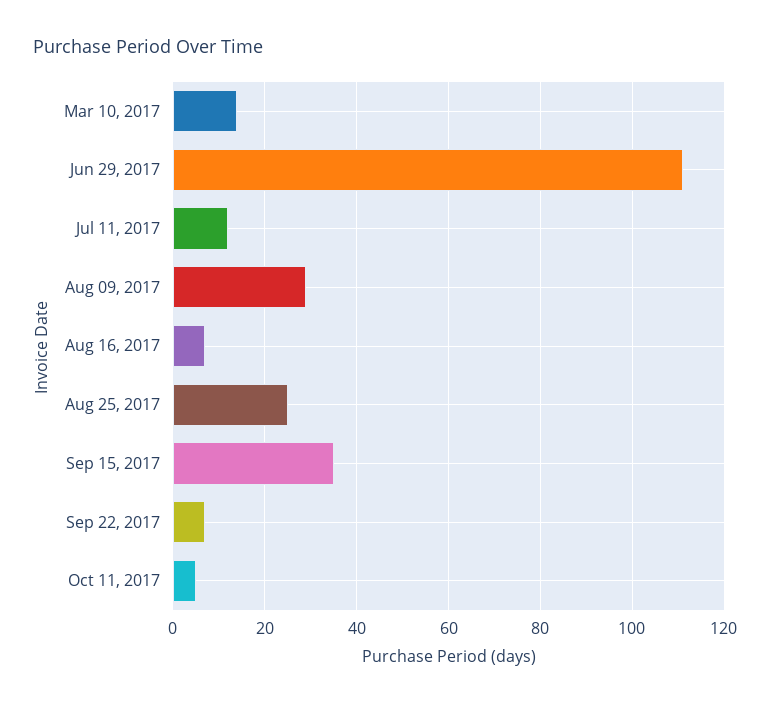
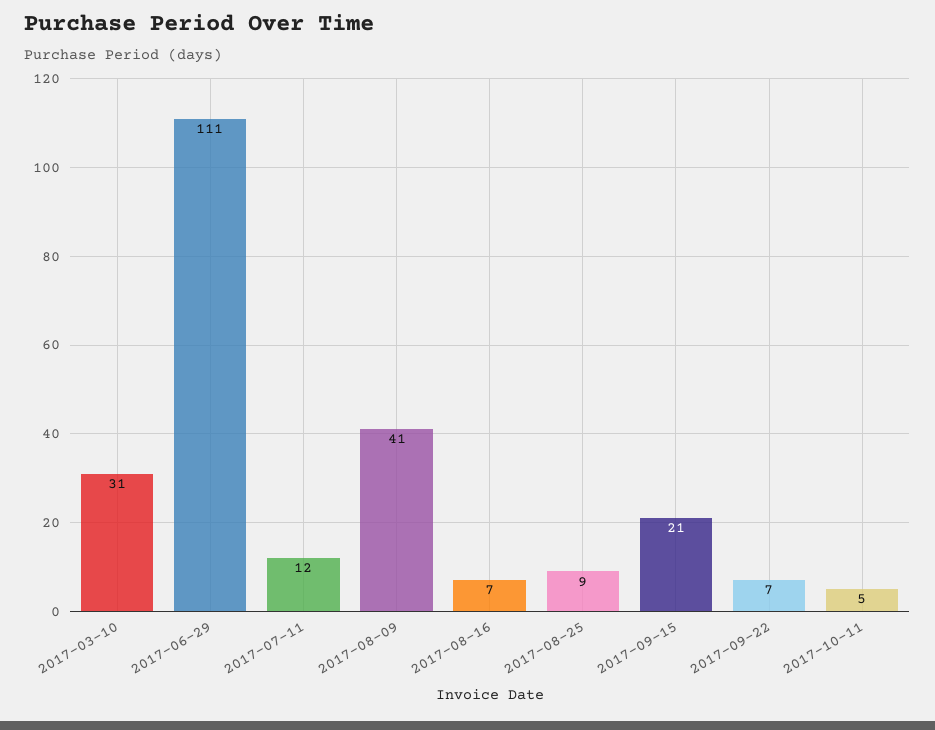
Mar 10, 2017: 15 -> 31
Aug 09, 2017: 30 -> 41
Aug 25, 2017: 25 -> 9
Sep 15, 2017: 35 -> 21

